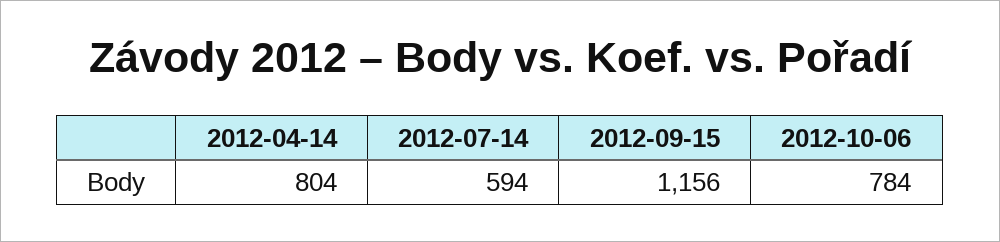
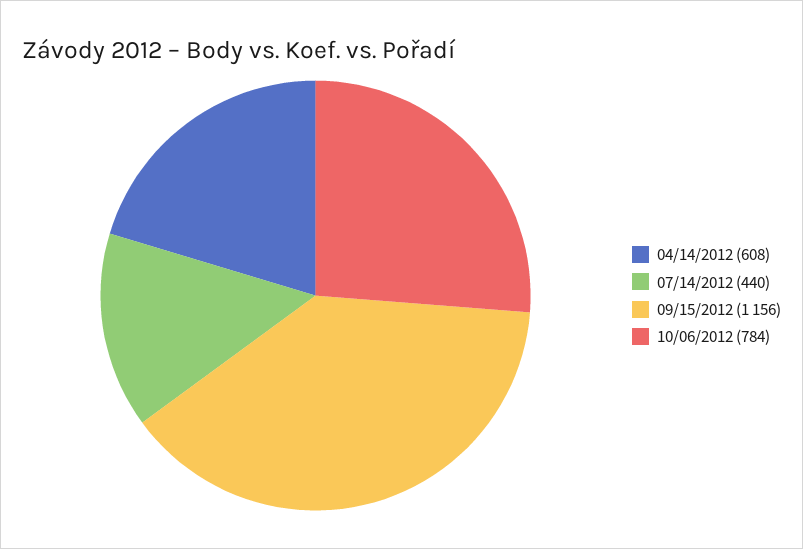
2012-04-14: 804 -> 608
2012-07-14: 594 -> 440

